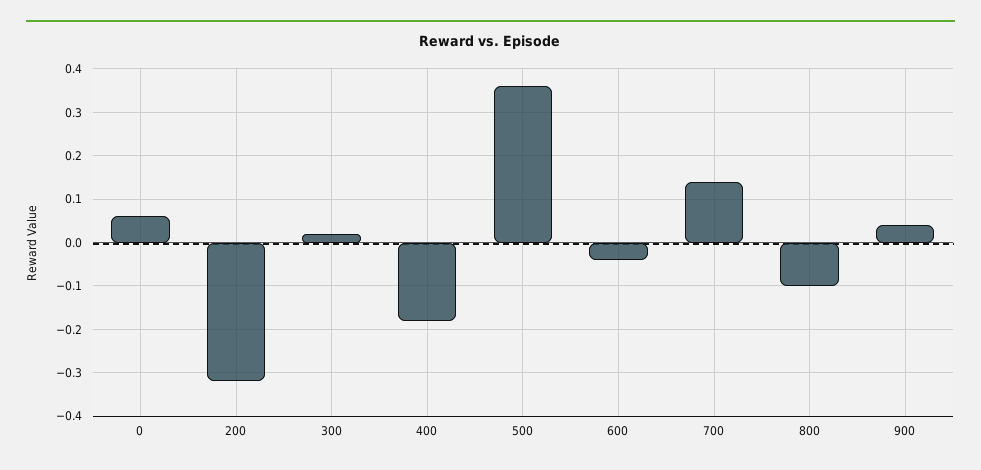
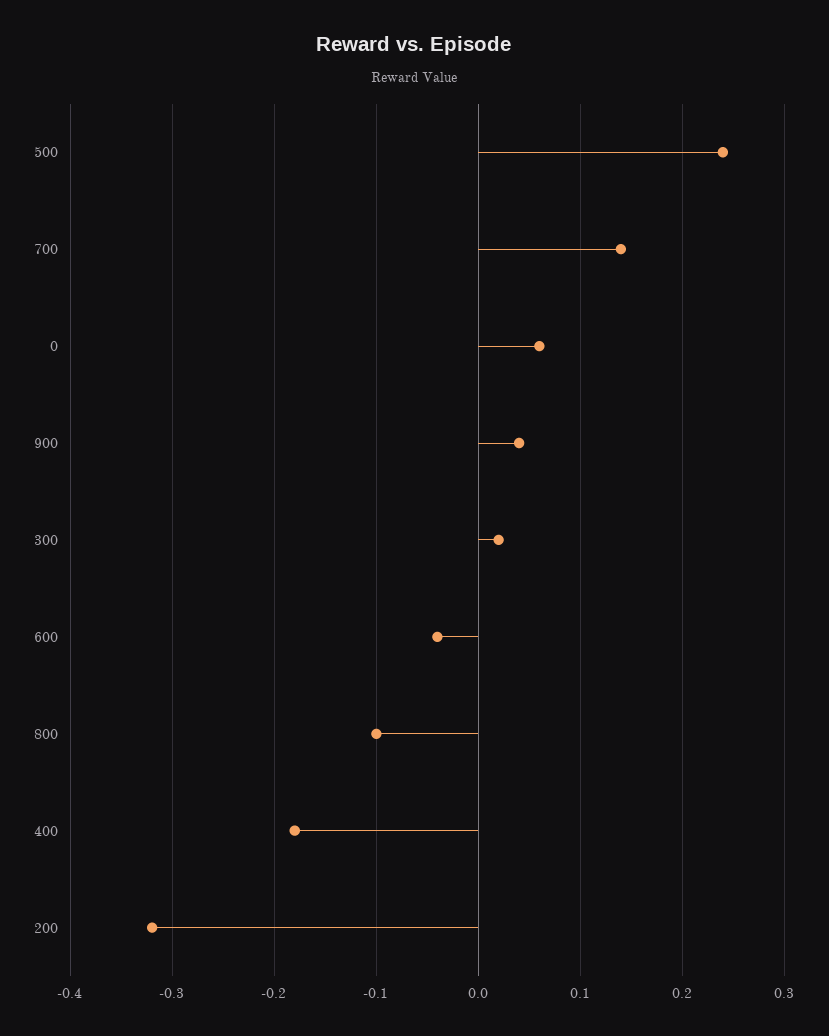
500: 0.35 -> 0.24

